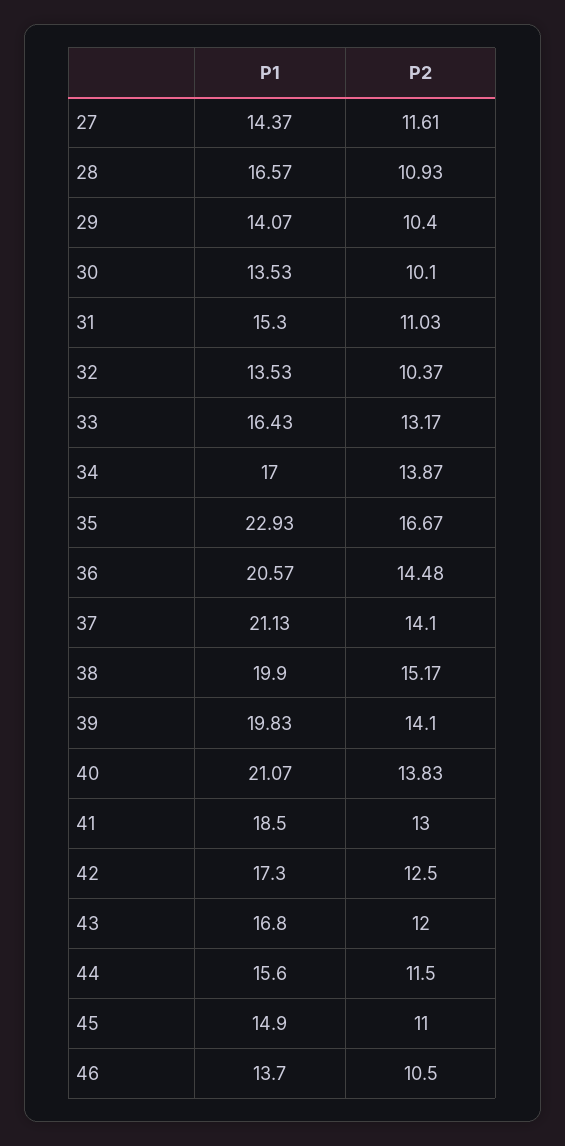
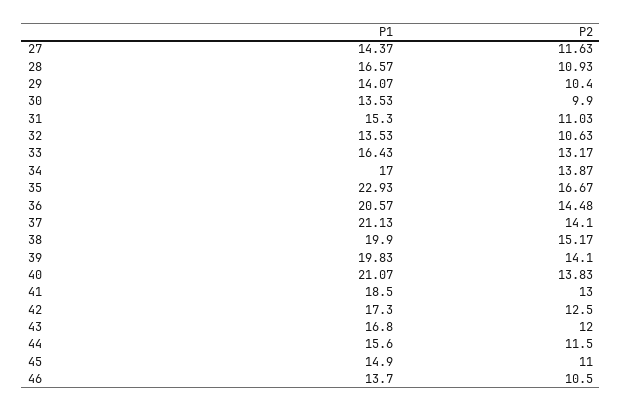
P2, 27: 11.61 -> 11.63
P2, 30: 10.1 -> 9.9
P2, 32: 10.37 -> 10.63

